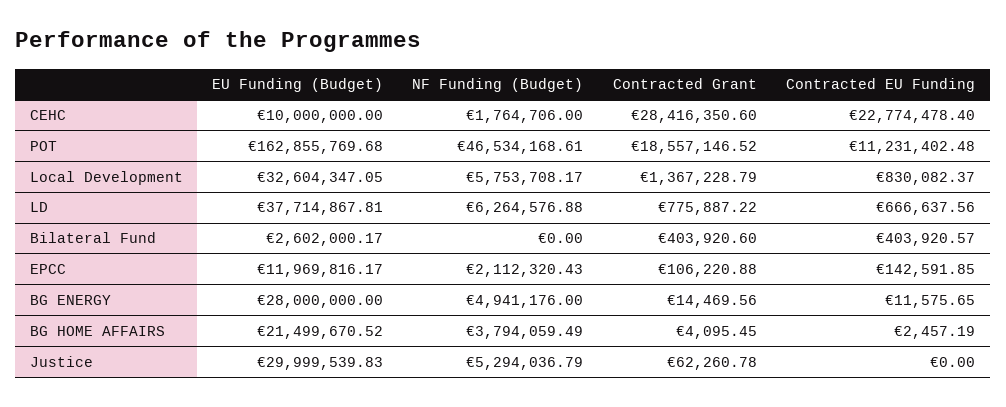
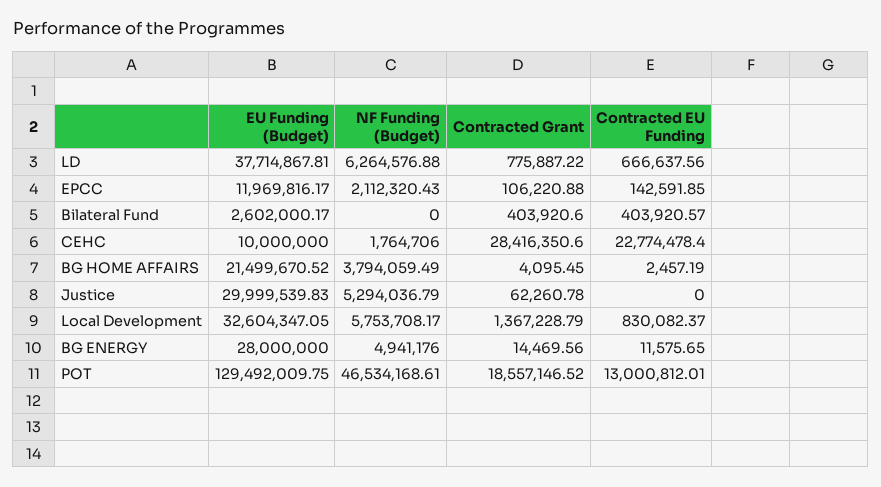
EU Funding (Budget), POT: 162855769.68 -> 129492009.75
Contracted EU Funding, POT: 11231402.48 -> 13000812.01

